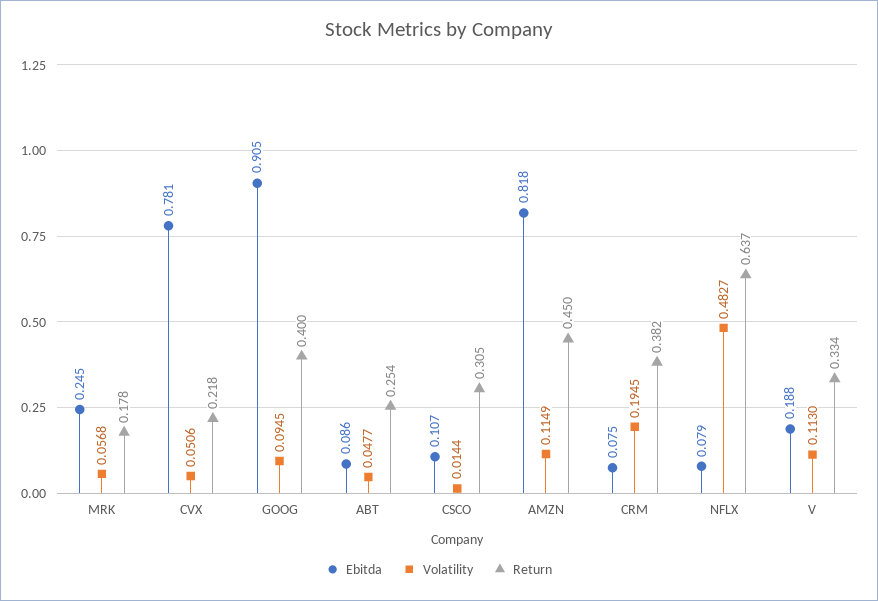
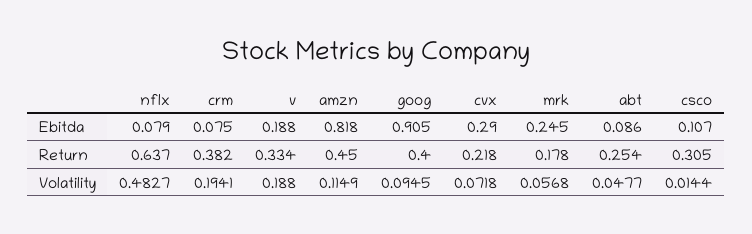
Ebitda, CVX: 0.781 -> 0.29
Volatility, CVX: 0.0506 -> 0.0718
Volatility, CRM: 0.1945 -> 0.1941
Volatility, V: 0.113 -> 0.188

